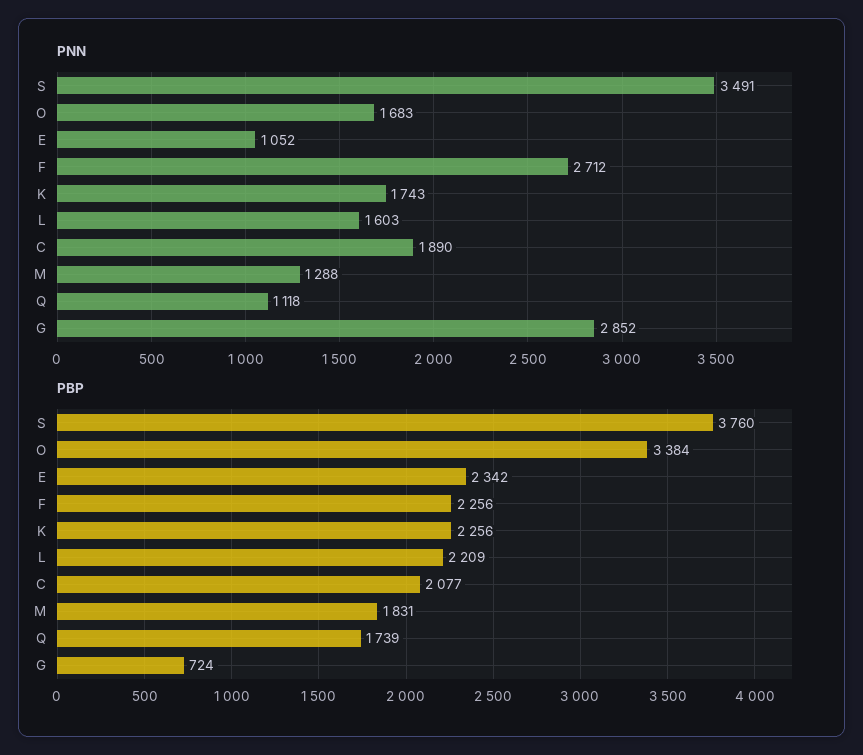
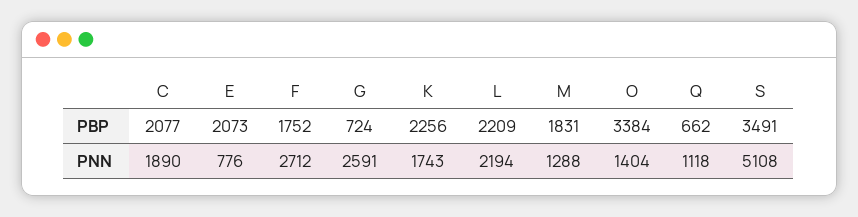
PNN, S: 3491 -> 5108
PNN, O: 1683 -> 1404
PNN, E: 1052 -> 776
PNN, L: 1603 -> 2194
PNN, G: 2852 -> 2591
PBP, S: 3760 -> 3491
PBP, E: 2342 -> 2073
PBP, F: 2256 -> 1752
PBP, Q: 1739 -> 662

